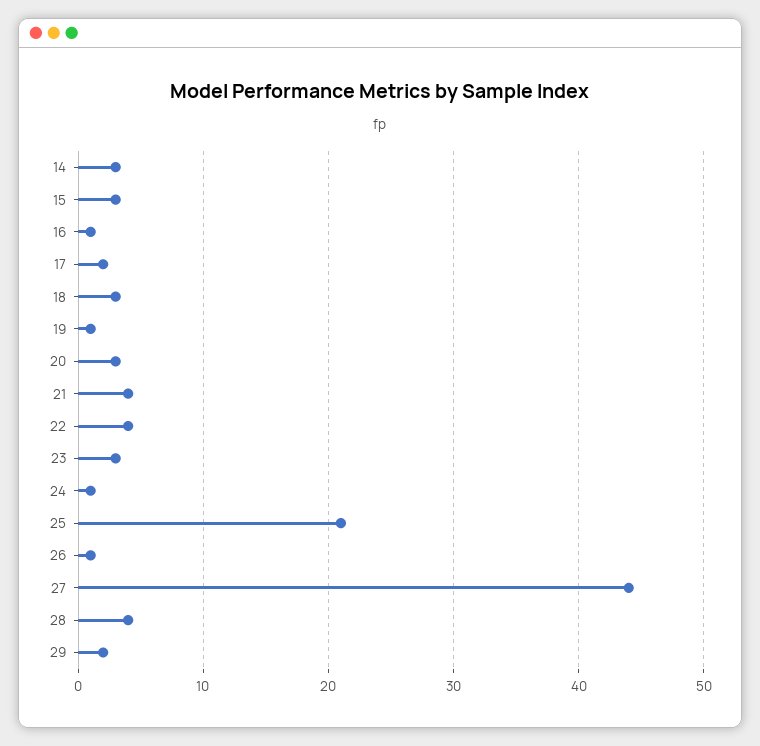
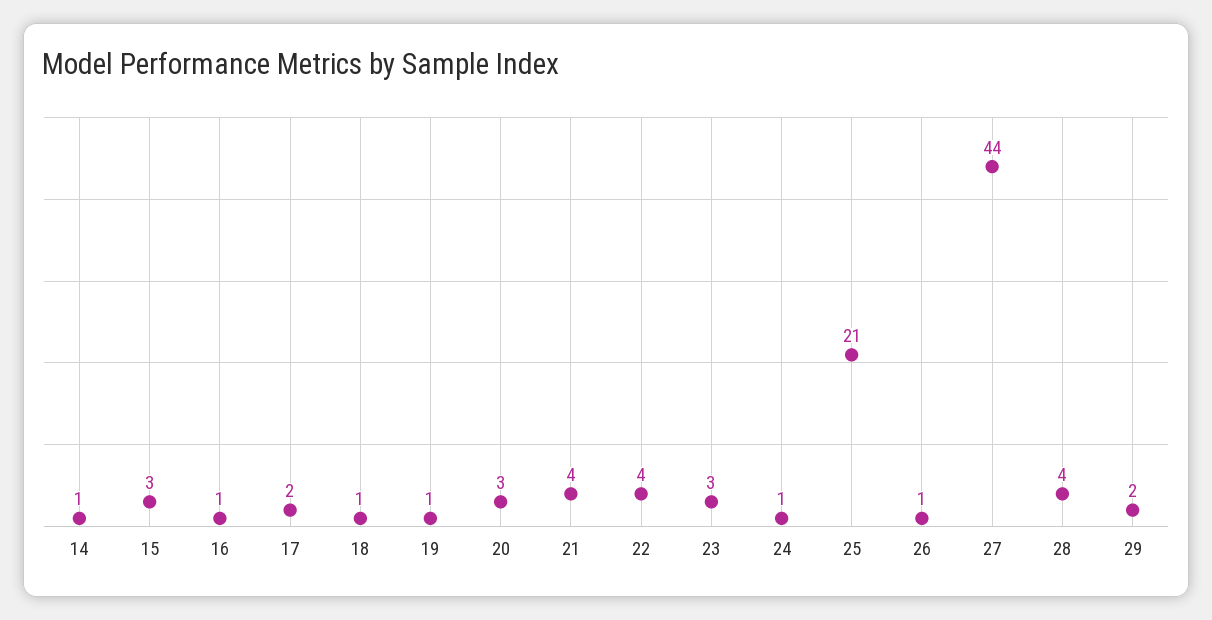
14: 3 -> 1
18: 3 -> 1

